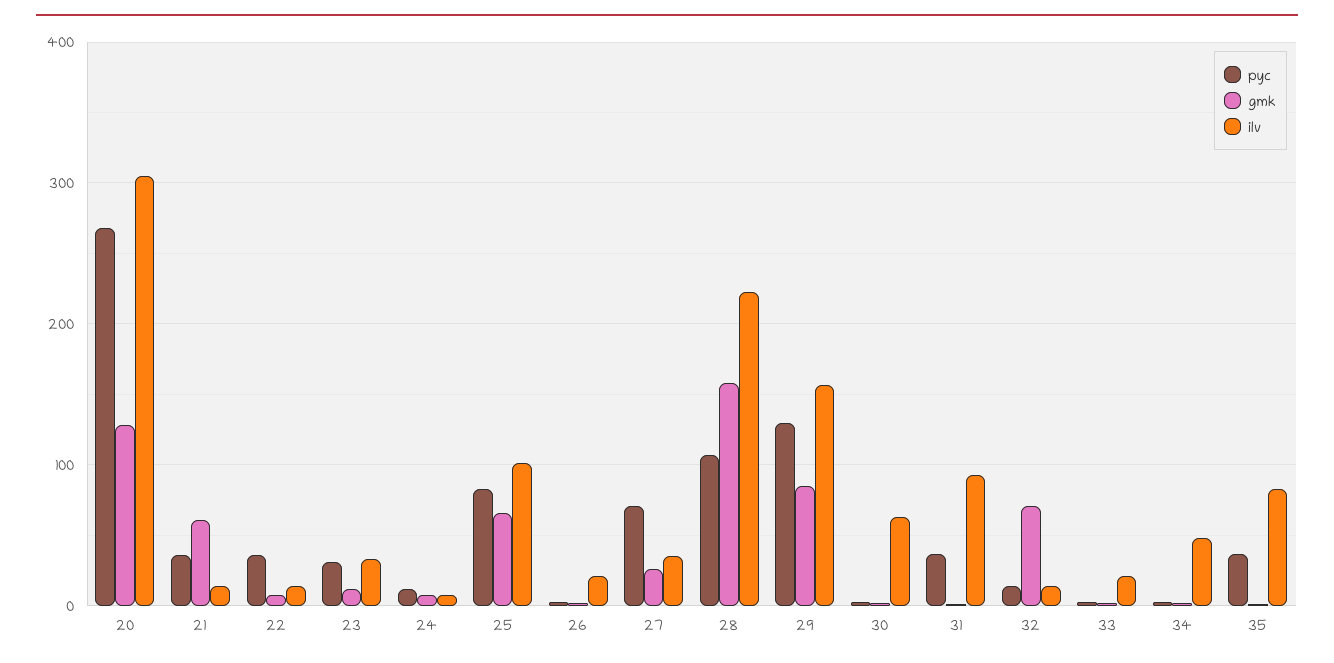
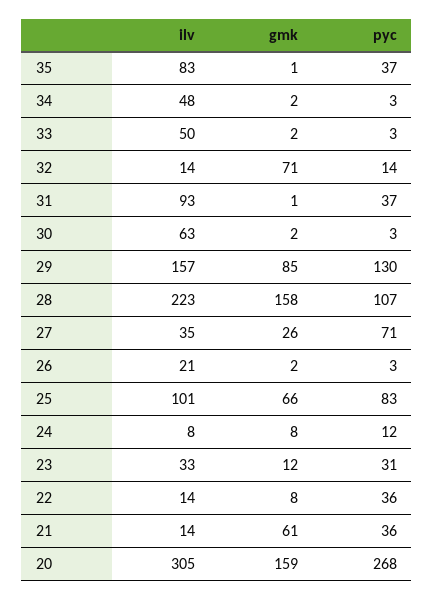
gmk, 20: 130 -> 159
ilv, 33: 20 -> 50

